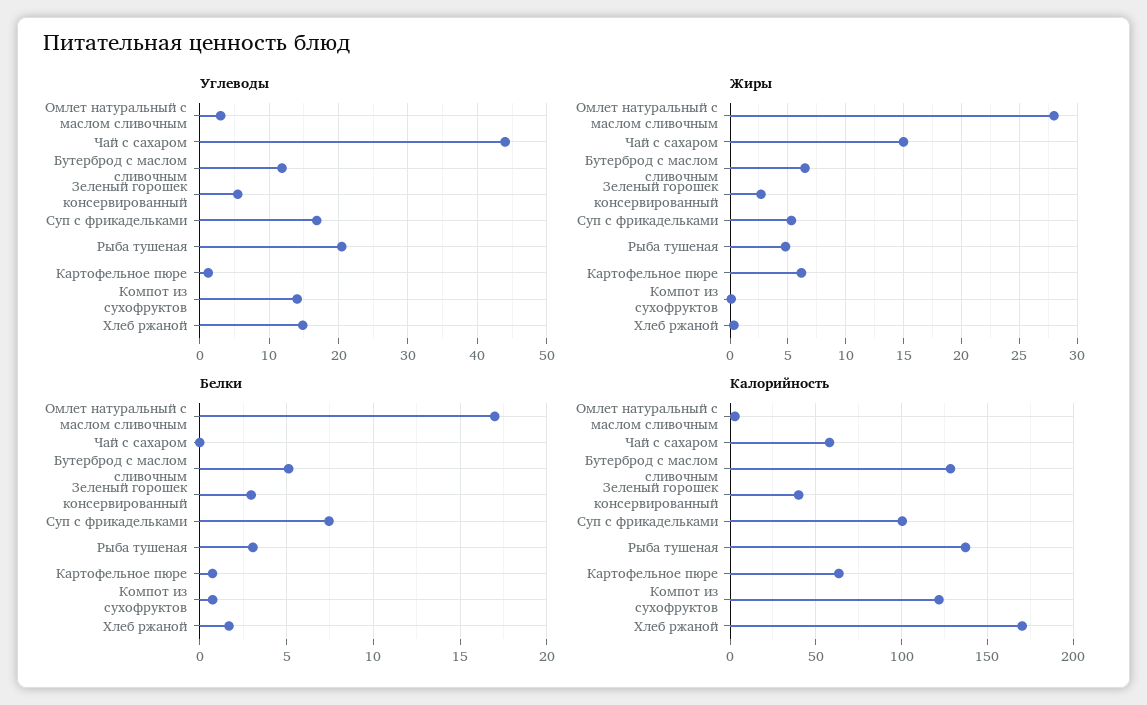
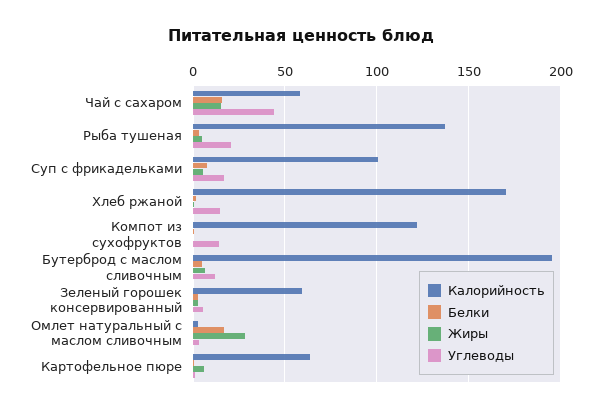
Белки, Чай с сахаром: 0 -> 15
Калорийность, Бутерброд с маслом сливочным: 130 -> 195
Калорийность, Зеленый горошек консервированный: 40 -> 60

